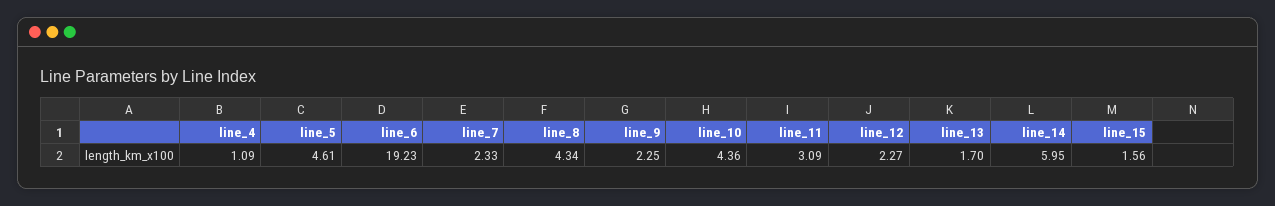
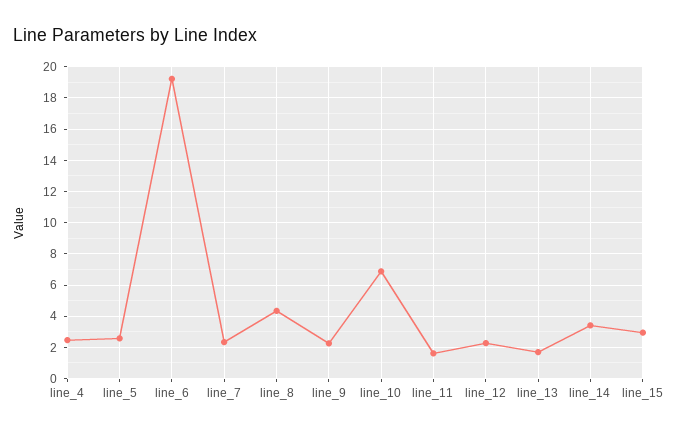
line_4: 1.09 -> 2.5
line_5: 4.61 -> 2.5
line_10: 4.36 -> 7
line_11: 3.09 -> 1.5
line_14: 5.95 -> 3.5
line_15: 1.56 -> 3

